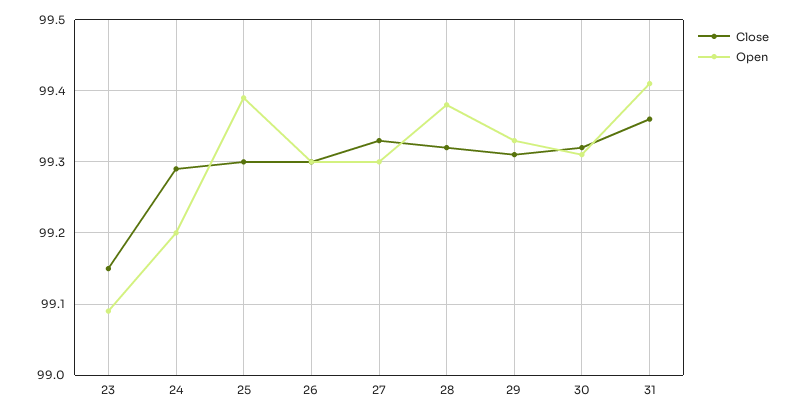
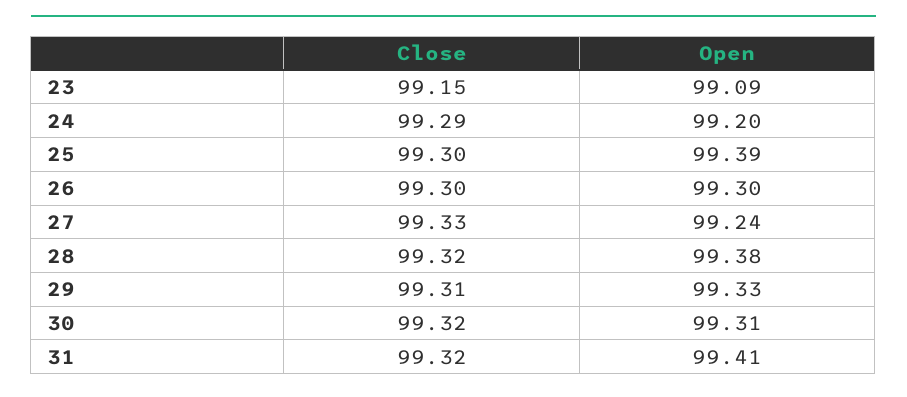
Open, 27: 99.3 -> 99.24
Close, 31: 99.36 -> 99.32

